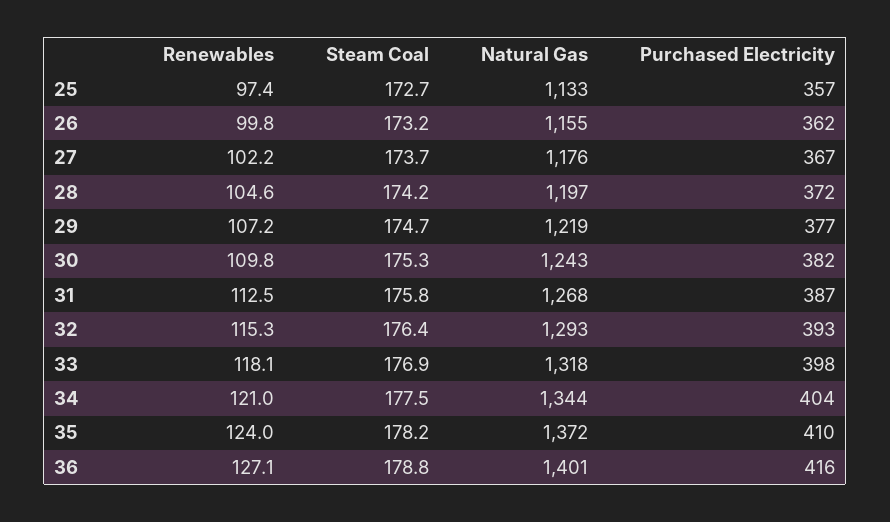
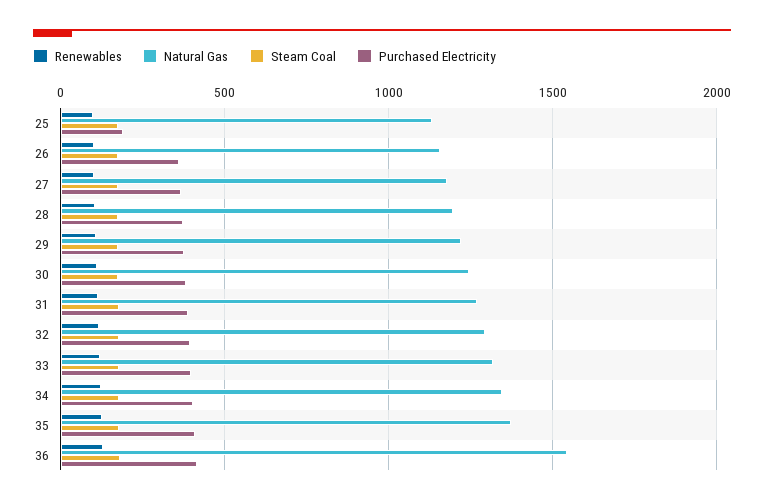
Purchased Electricity, 25: 357 -> 200
Natural Gas, 36: 1401 -> 1550

